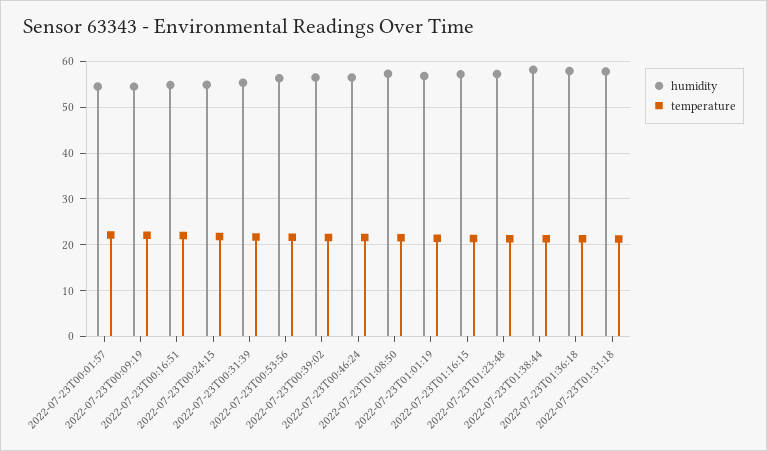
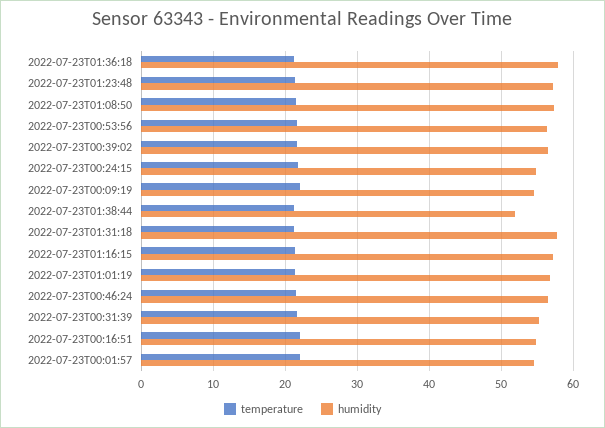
humidity, 2022-07-23T01:38:44: 58 -> 52

